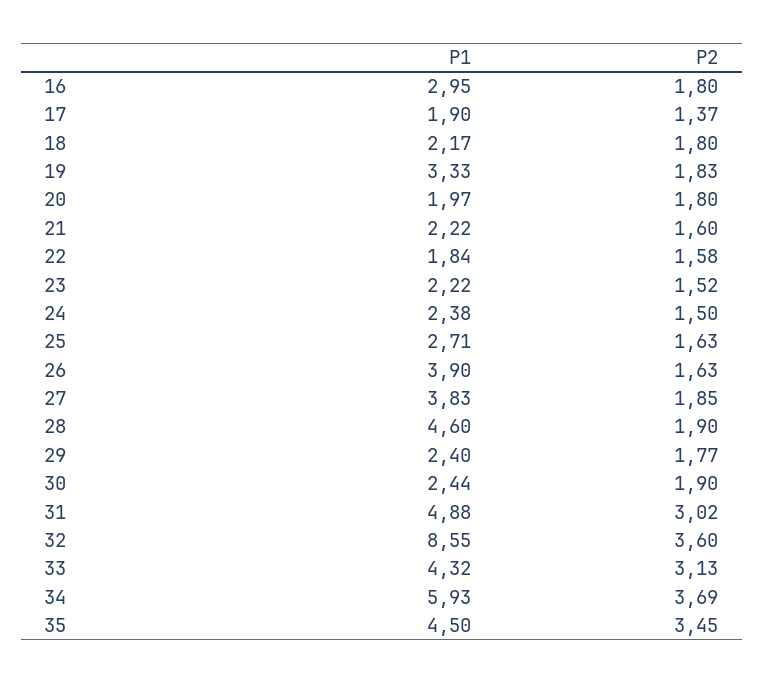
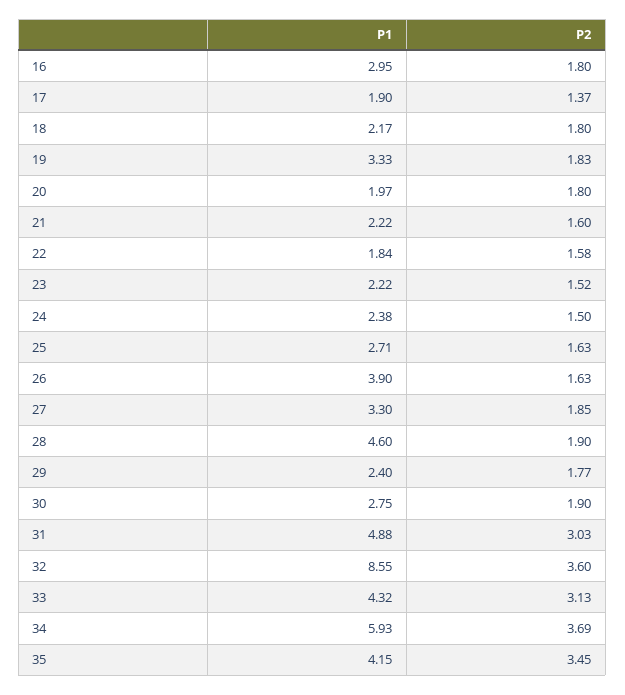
P1, 27: 3.83 -> 3.3
P1, 30: 2.44 -> 2.75
P2, 31: 3.02 -> 3.03
P1, 35: 4.5 -> 4.15

